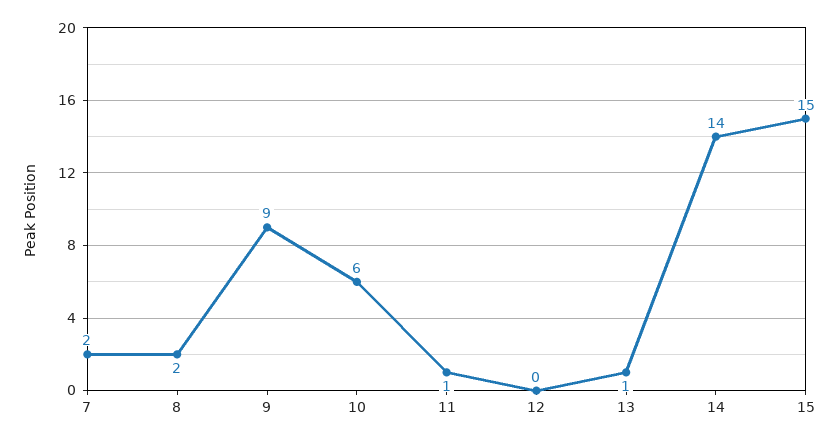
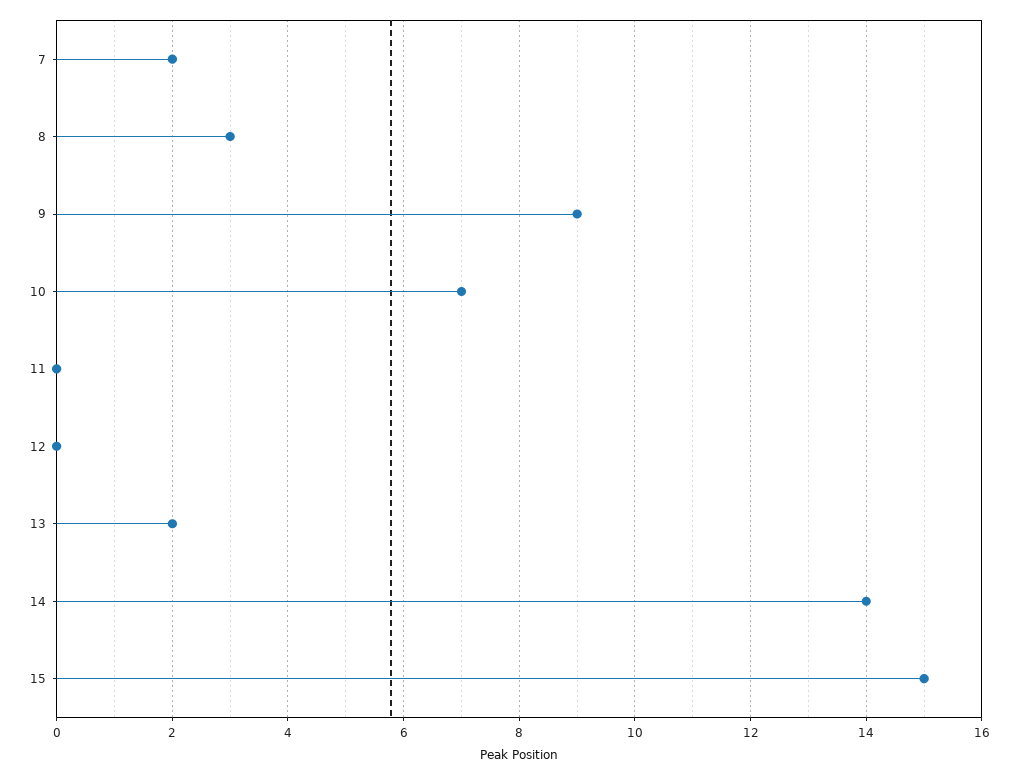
8: 2 -> 3
10: 6 -> 7
11: 1 -> 0
13: 1 -> 2

